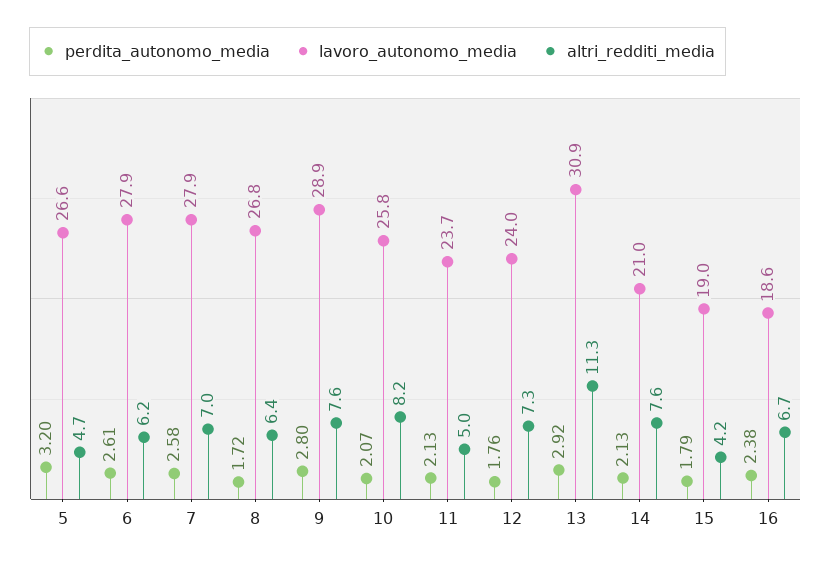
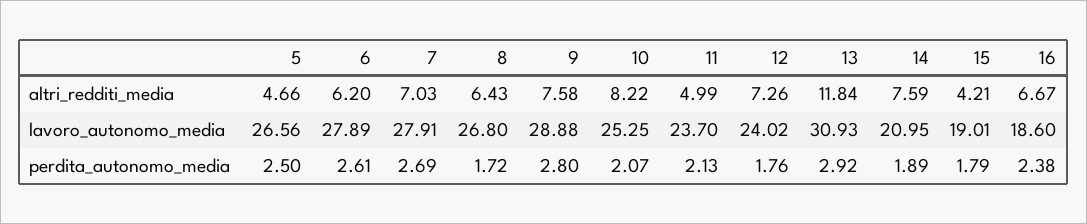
perdita_autonomo_media, 5: 3.2 -> 2.5
perdita_autonomo_media, 7: 2.58 -> 2.69
lavoro_autonomo_media, 10: 25.8 -> 25.25
altri_redditi_media, 13: 11.3 -> 11.84
perdita_autonomo_media, 14: 2.13 -> 1.89

